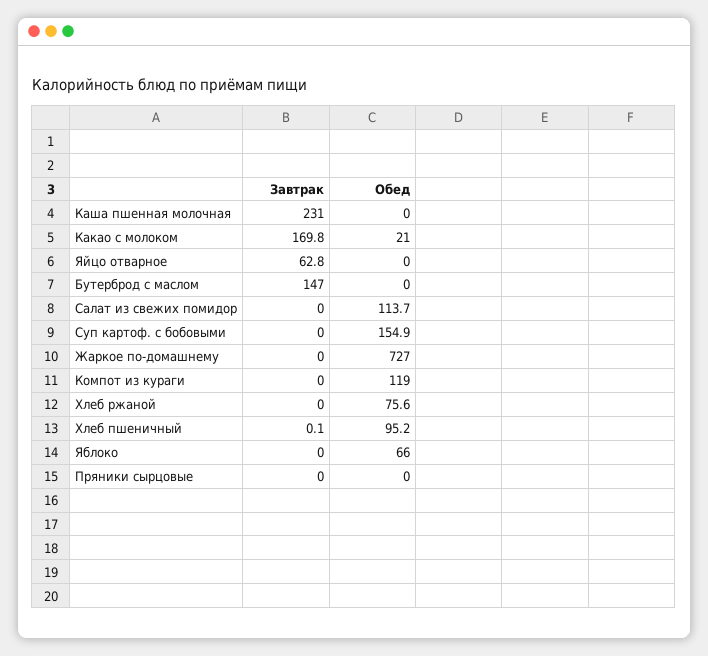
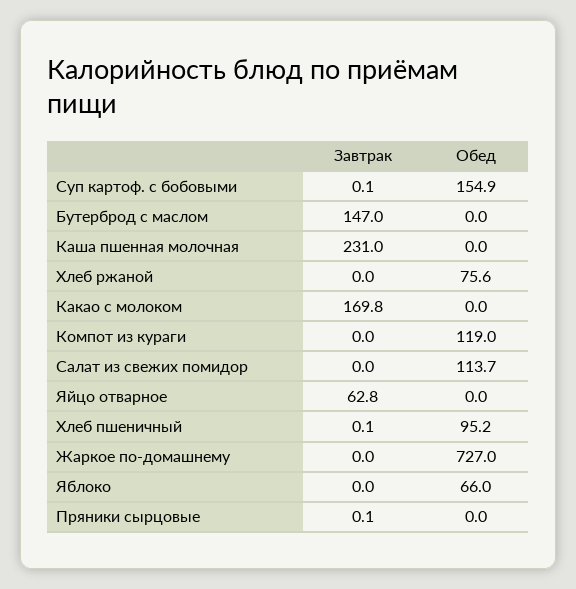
Обед, Какао с молоком: 21 -> 0
Завтрак, Суп картоф. с бобовыми: 0 -> 0.1
Завтрак, Пряники сырцовые: 0 -> 0.1

